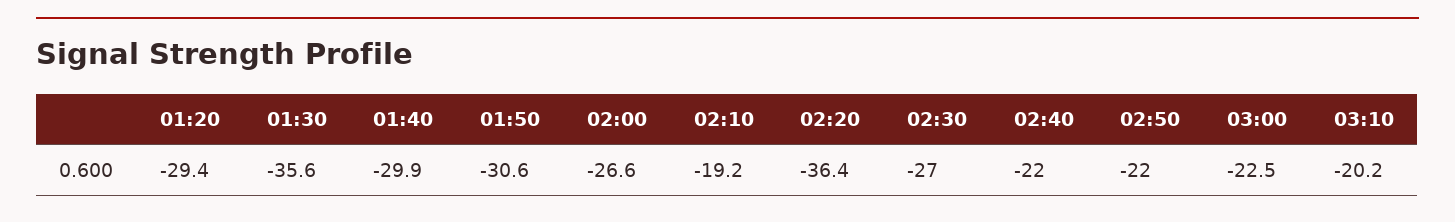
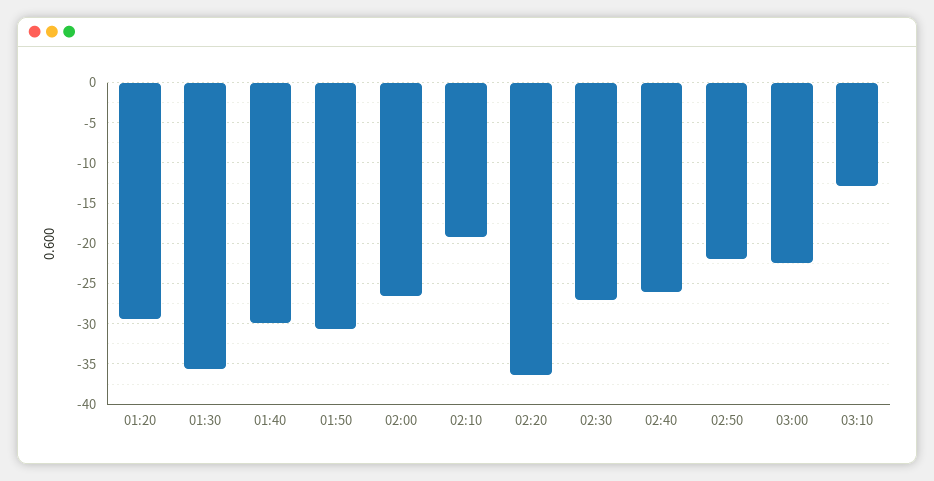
02:40: -22 -> -26
03:10: -20.2 -> -13

